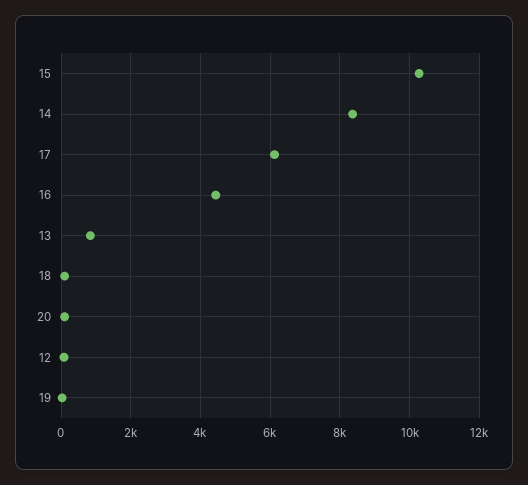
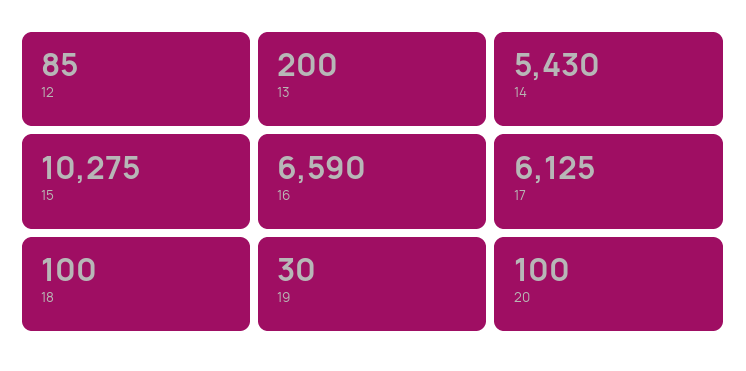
14: 8400 -> 5430
16: 4400 -> 6590
13: 800 -> 200

